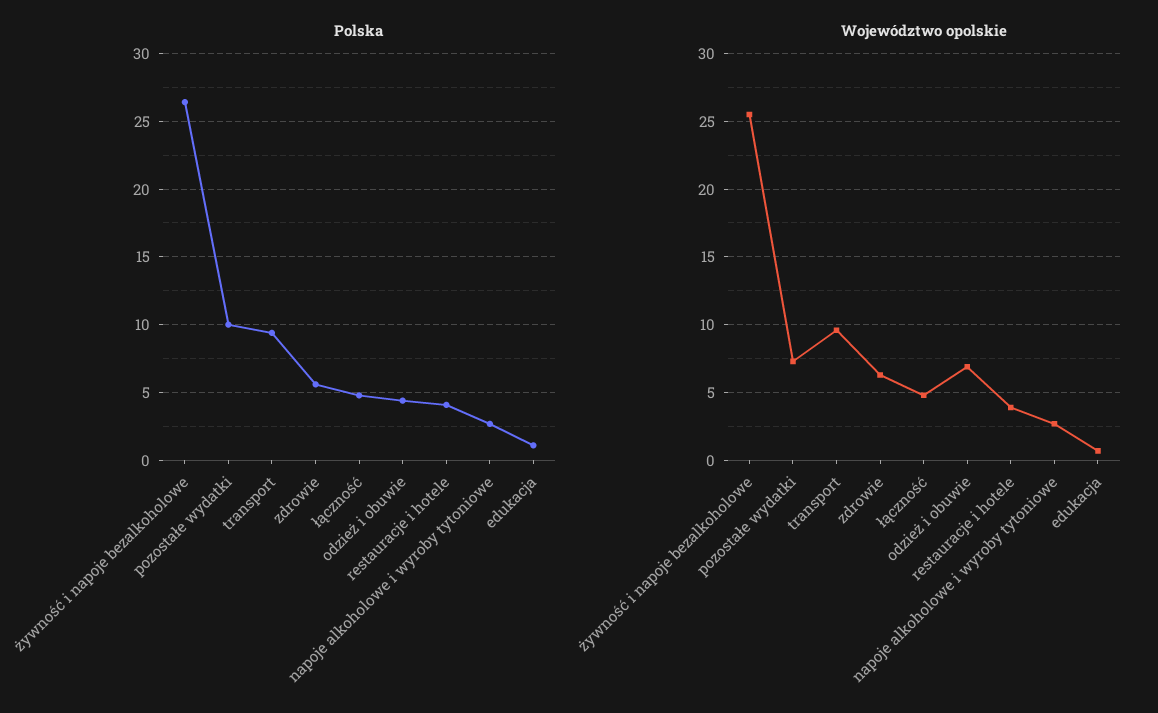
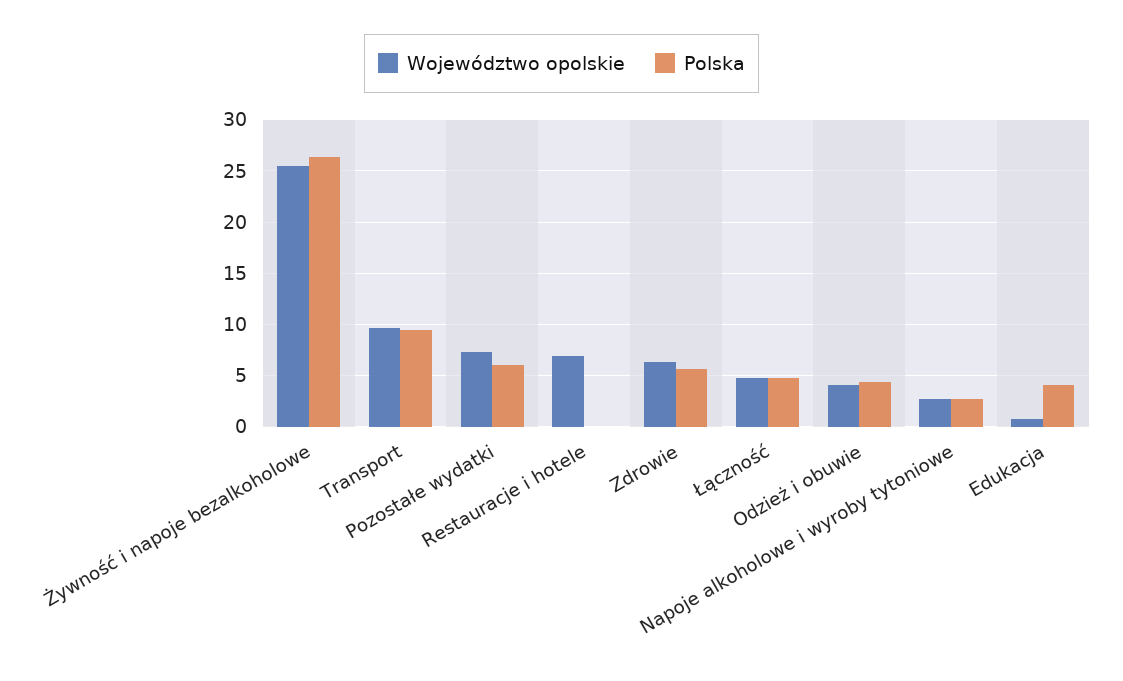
Polska, pozostałe wydatki: 10 -> 6
Polska, restauracje i hotele: 4 -> 0
Polska, edukacja: 1 -> 4
Województwo opolskie, odzież i obuwie: 7 -> 4
Województwo opolskie, restauracje i hotele: 4 -> 7

